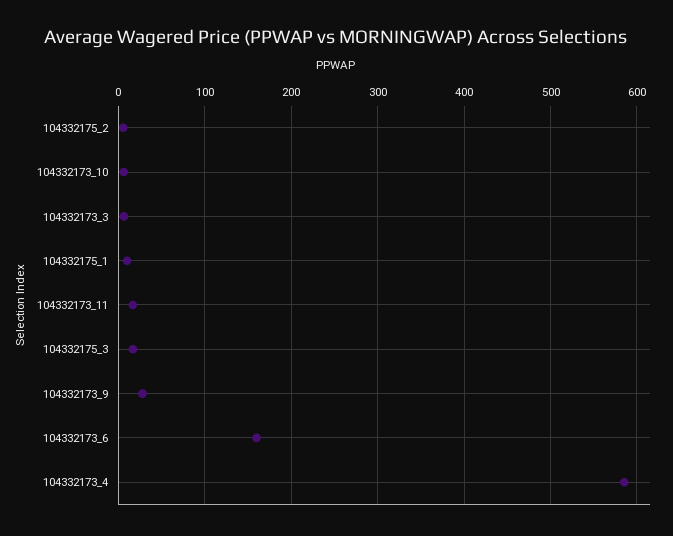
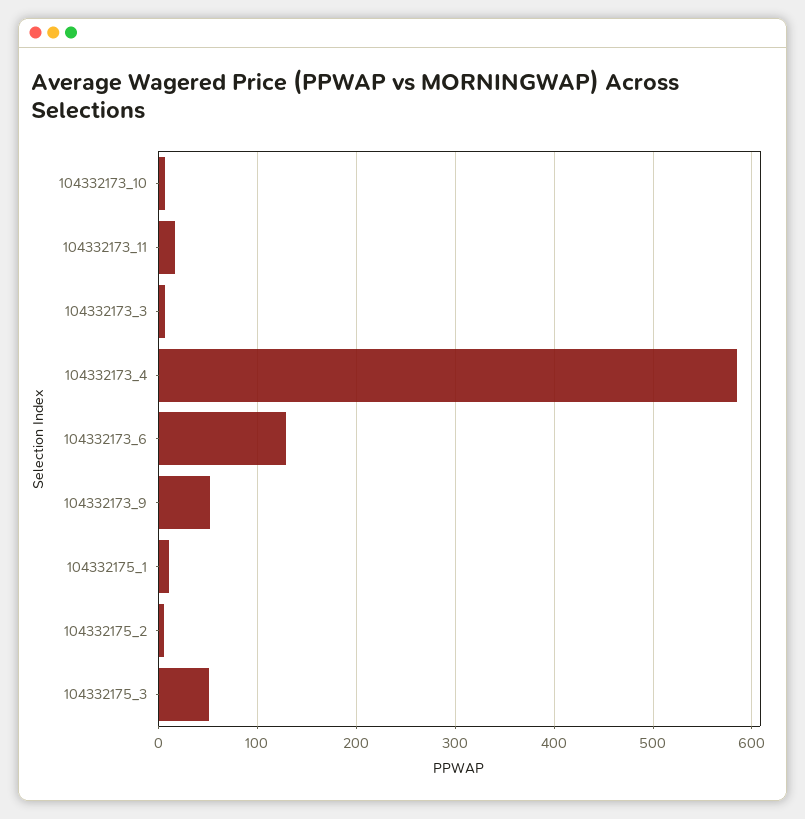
104332175_3: 20 -> 50
104332173_9: 30 -> 50
104332173_6: 160 -> 130

